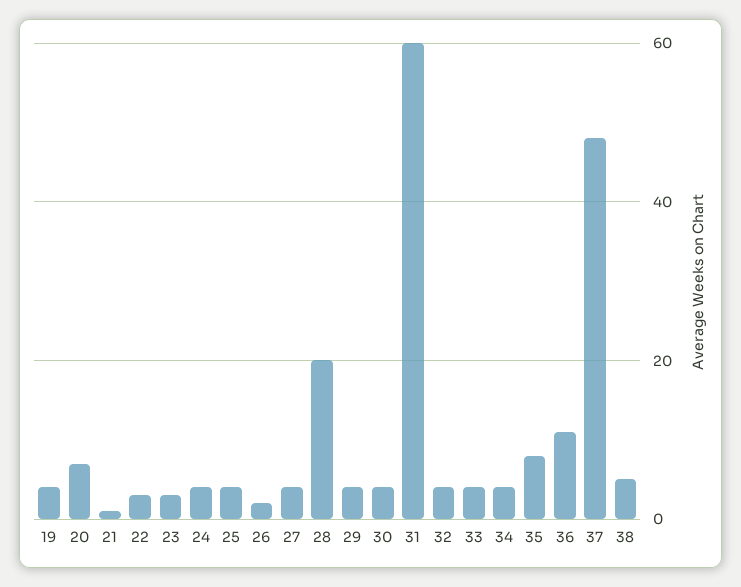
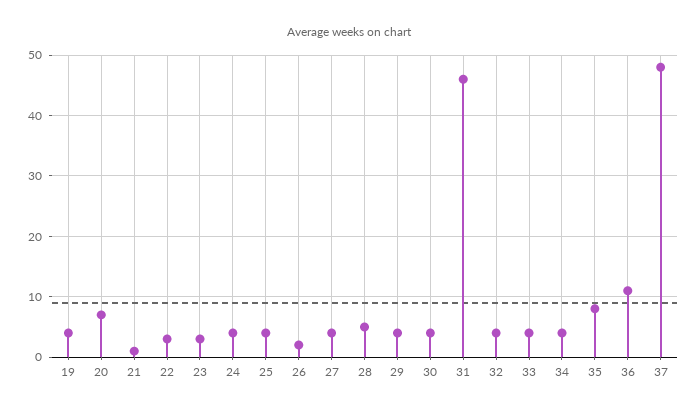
28: 20 -> 5
31: 60 -> 46
38: 5 -> none

